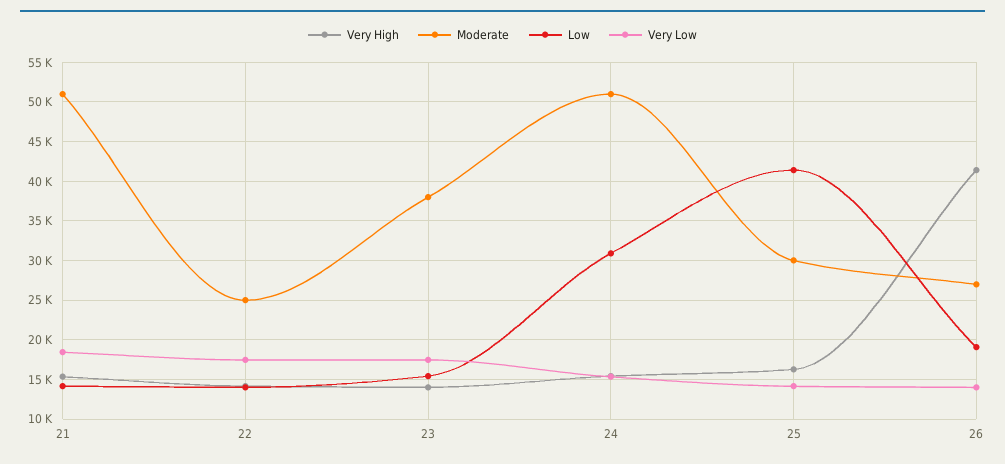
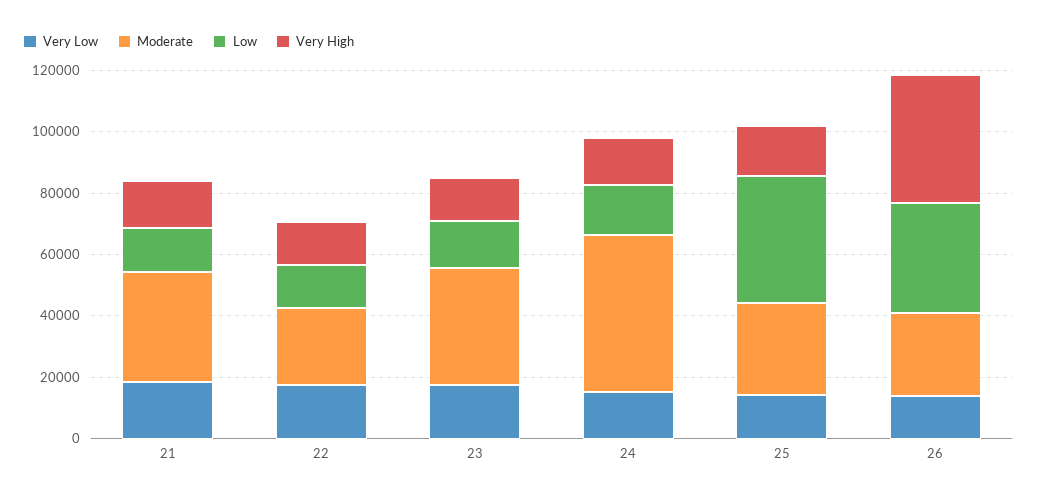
Moderate, 21: 51000 -> 35000
Low, 24: 31000 -> 15000
Low, 26: 19000 -> 35000

